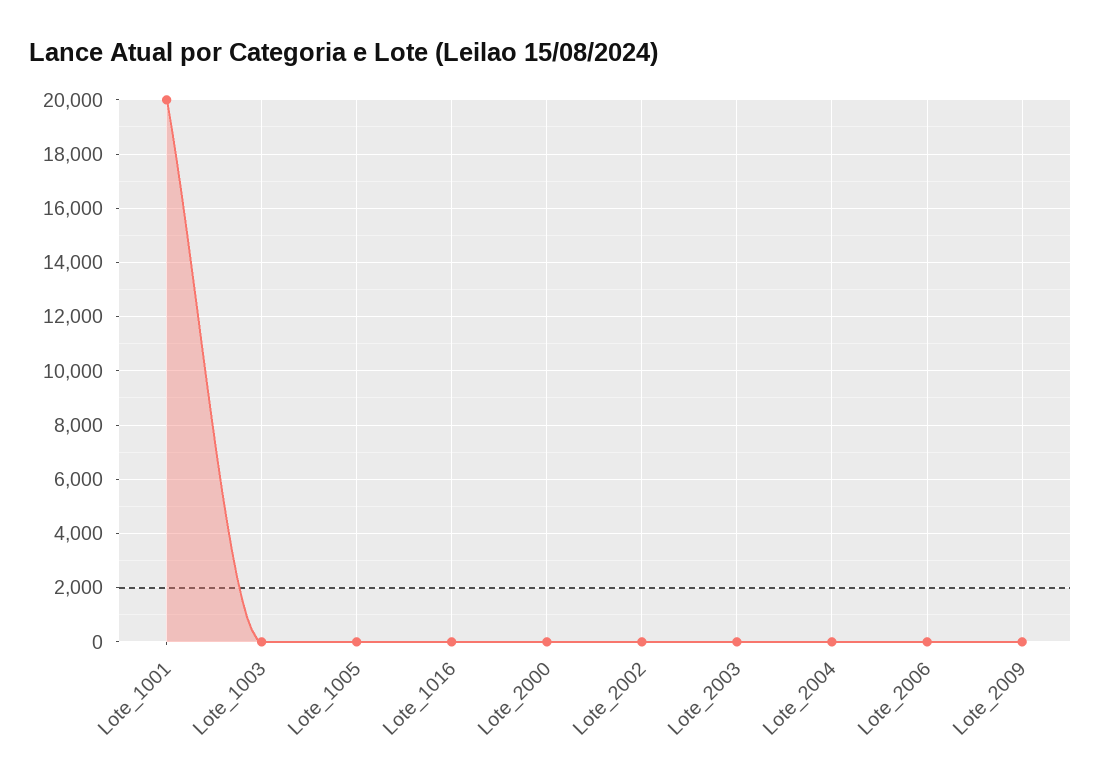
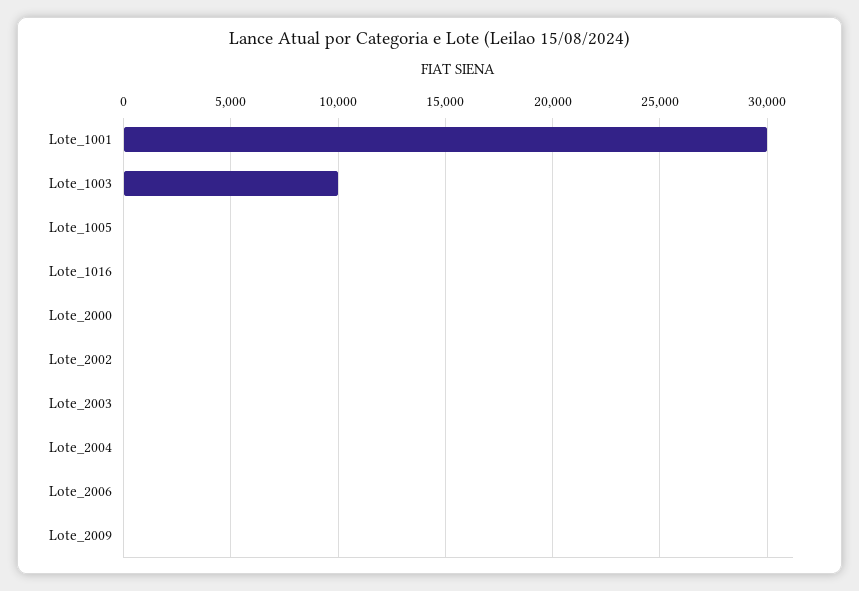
Lote_1001: 20000 -> 30000
Lote_1003: 0 -> 10000

